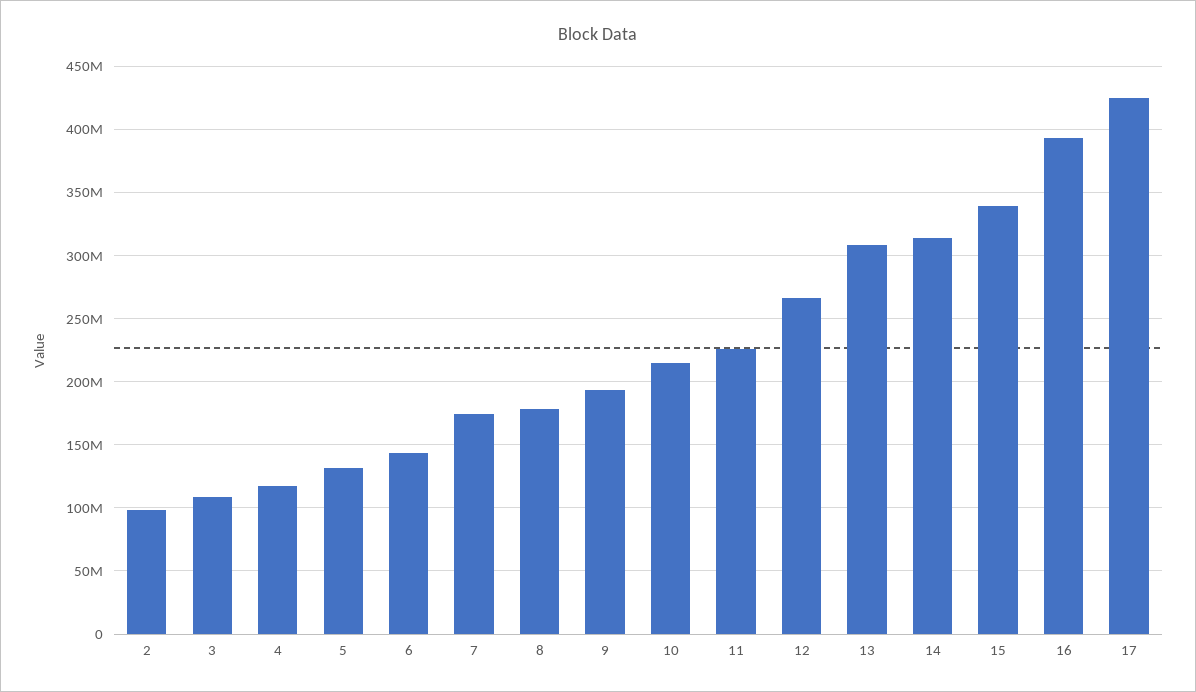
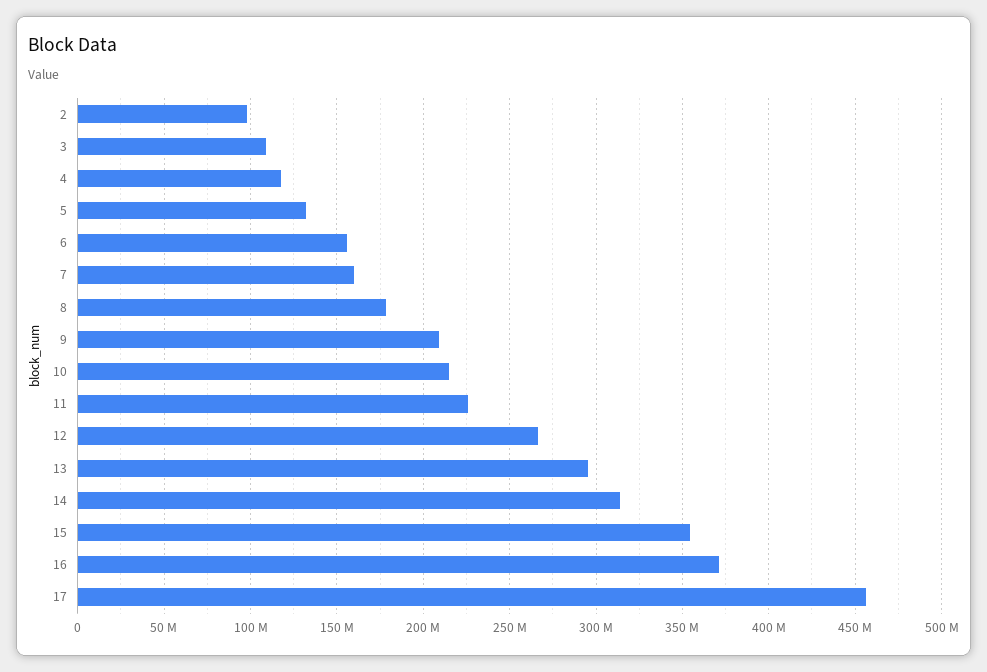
6: 145000000 -> 155000000
7: 175000000 -> 160000000
9: 195000000 -> 210000000
13: 310000000 -> 295000000
15: 340000000 -> 355000000
16: 395000000 -> 370000000
17: 425000000 -> 455000000

